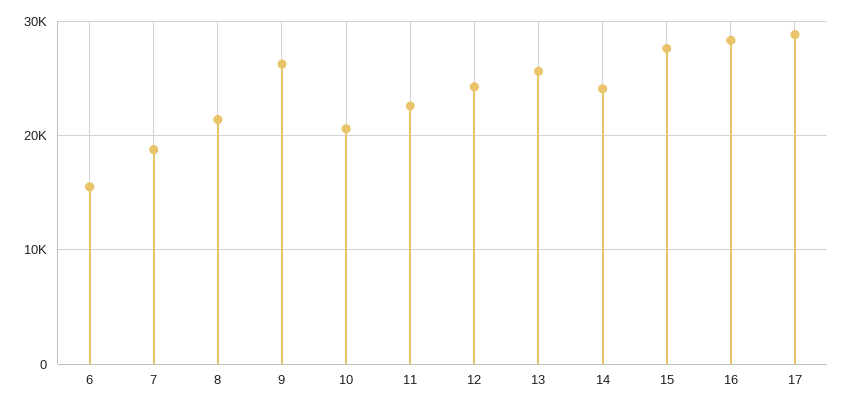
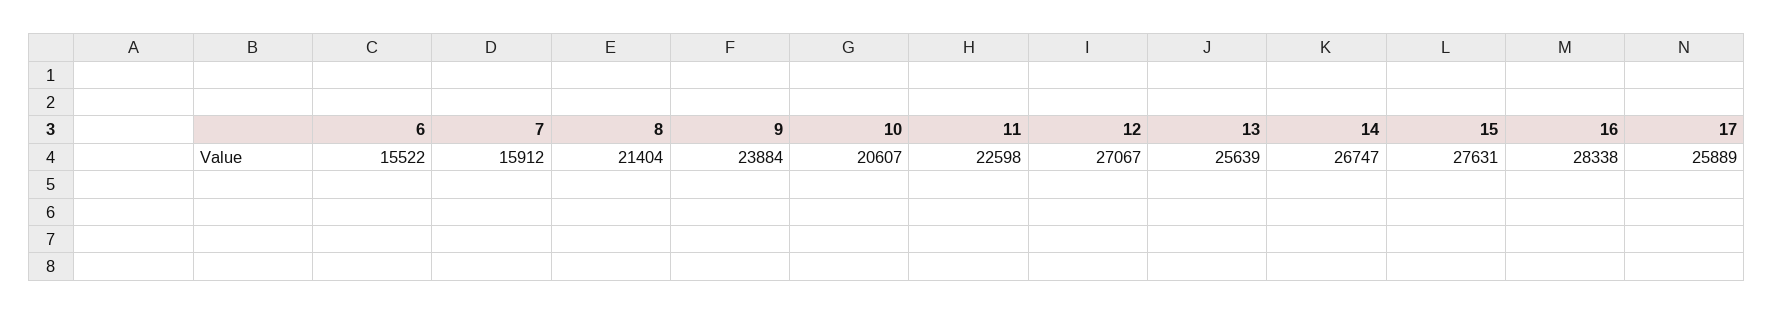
7: 19000 -> 15912
9: 26000 -> 23884
12: 24000 -> 27067
14: 24000 -> 26747
17: 29000 -> 25889

